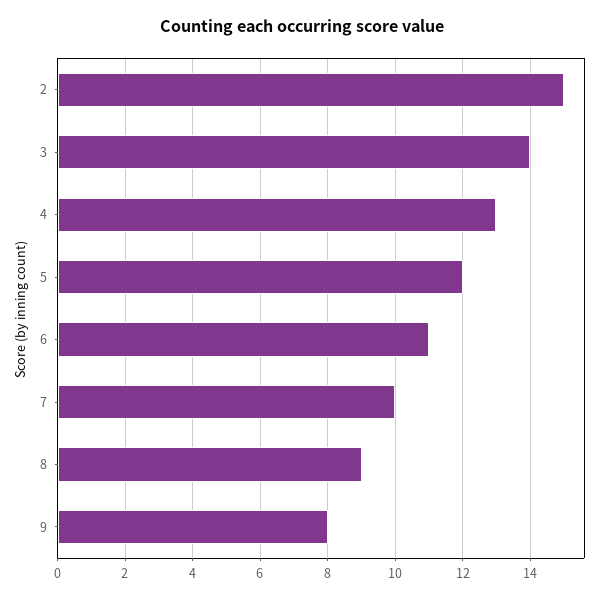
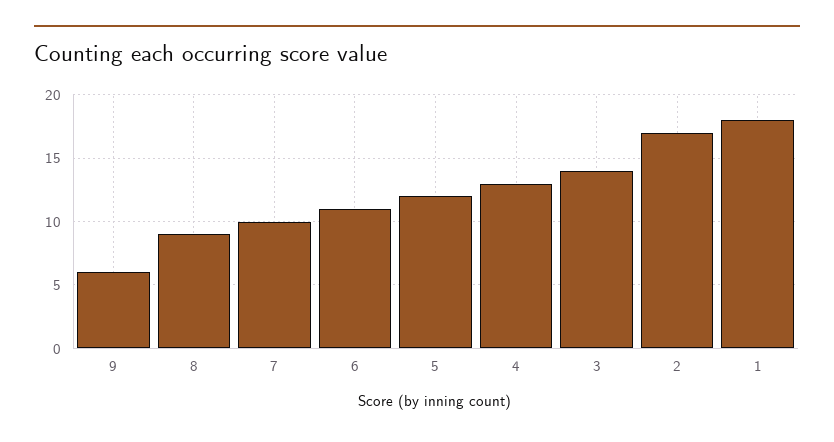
2: 15 -> 17
9: 8 -> 6
1: none -> 18

